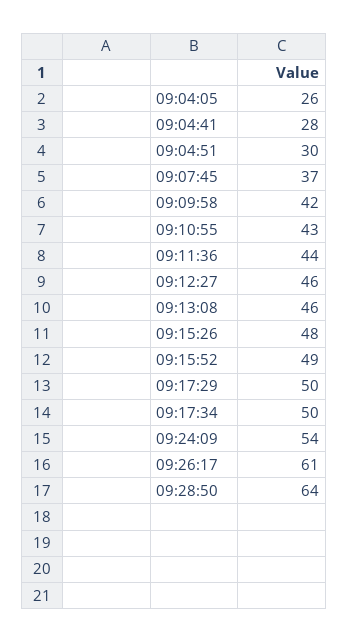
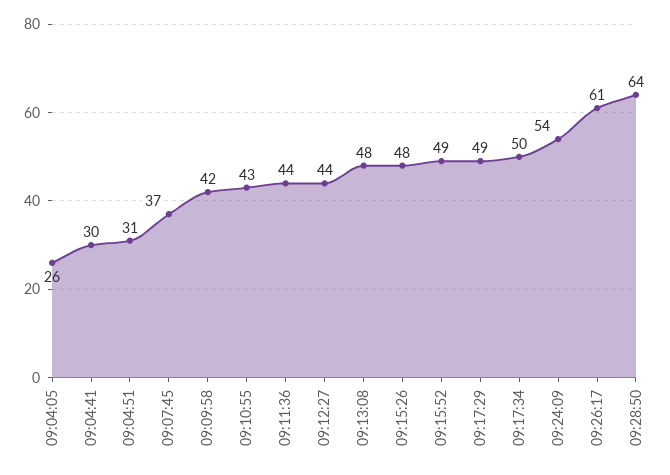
09:04:41: 28 -> 30
09:04:51: 30 -> 31
09:12:27: 46 -> 44
09:13:08: 46 -> 48
09:17:29: 50 -> 49

